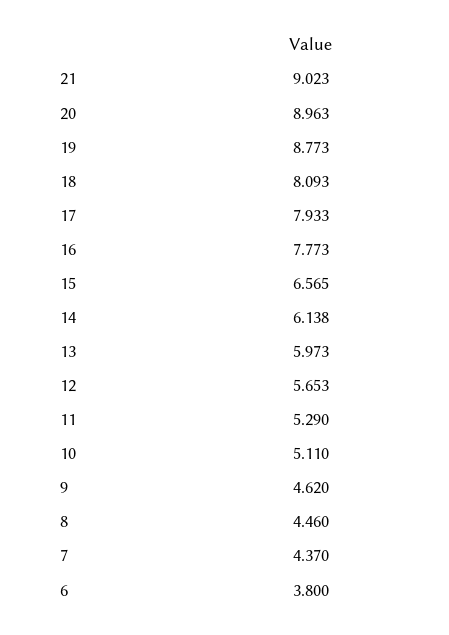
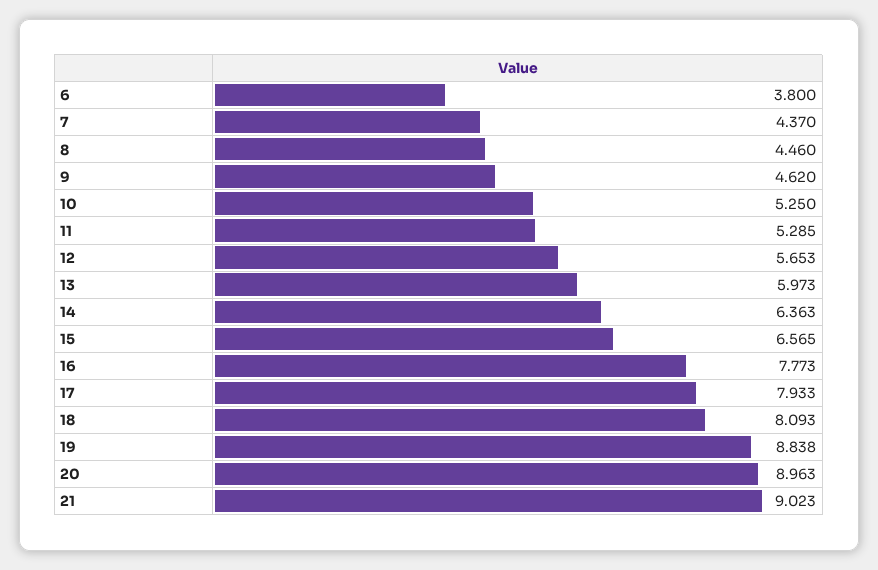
19: 8.773 -> 8.838
14: 6.138 -> 6.363
11: 5.29 -> 5.285
10: 5.11 -> 5.25

